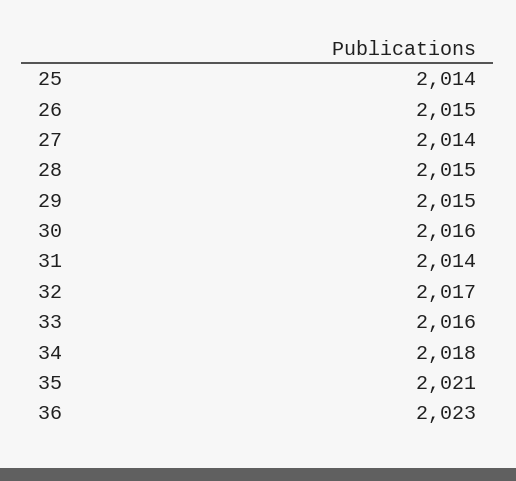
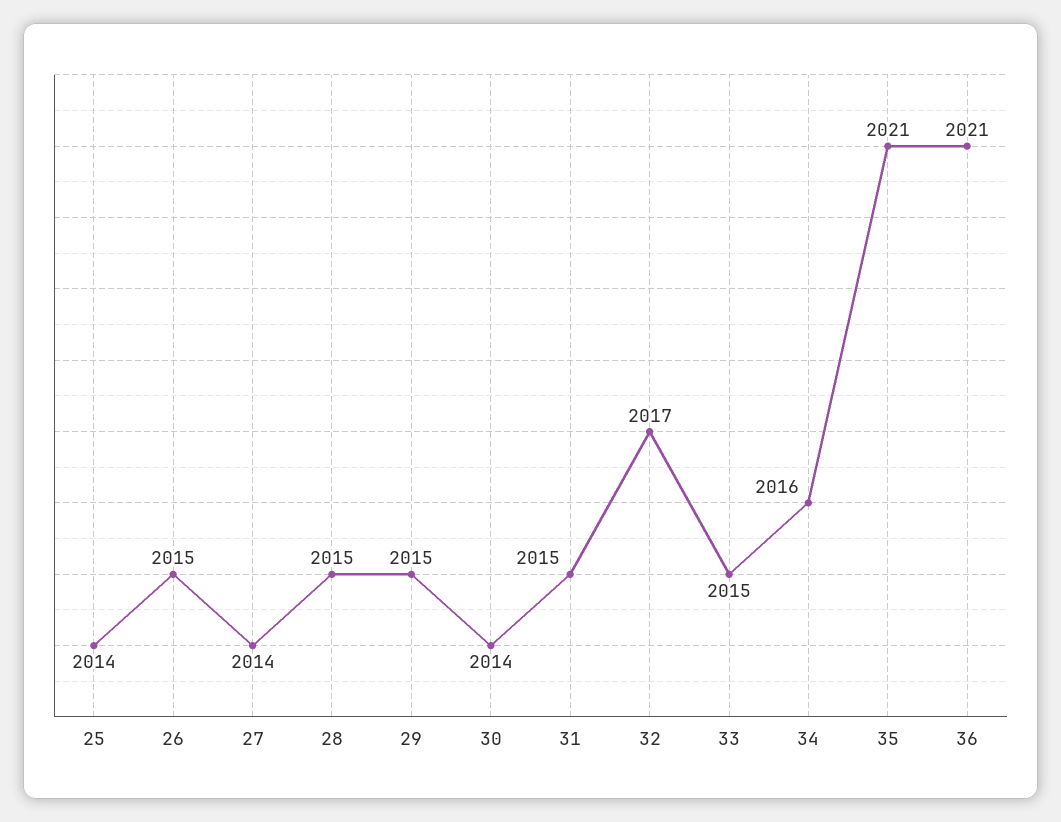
30: 2016 -> 2014
31: 2014 -> 2015
33: 2016 -> 2015
34: 2018 -> 2016
36: 2023 -> 2021

